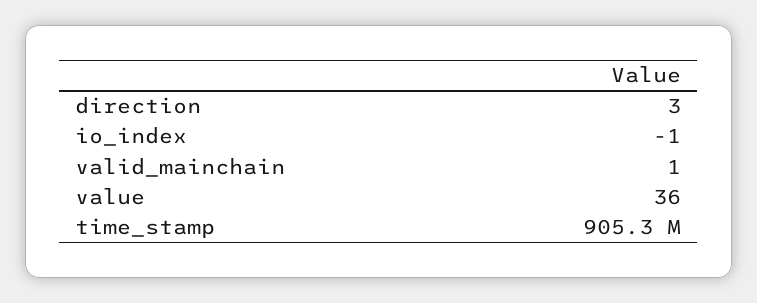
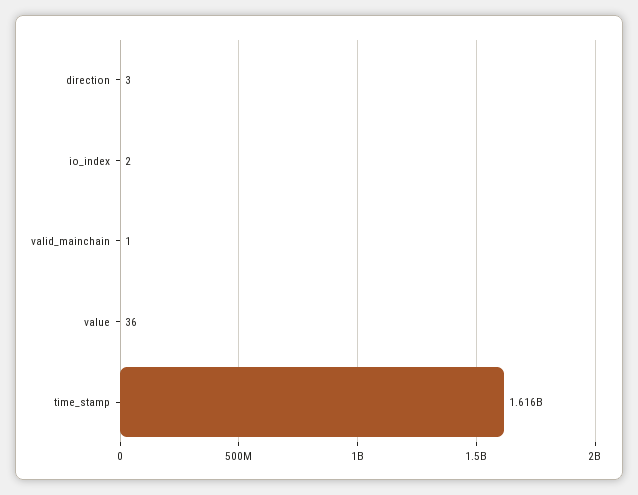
io_index: -1 -> 2
time_stamp: 905300000 -> 1616000000

